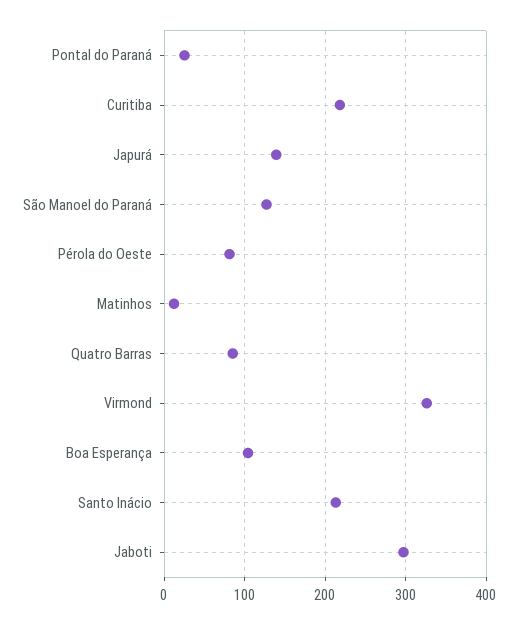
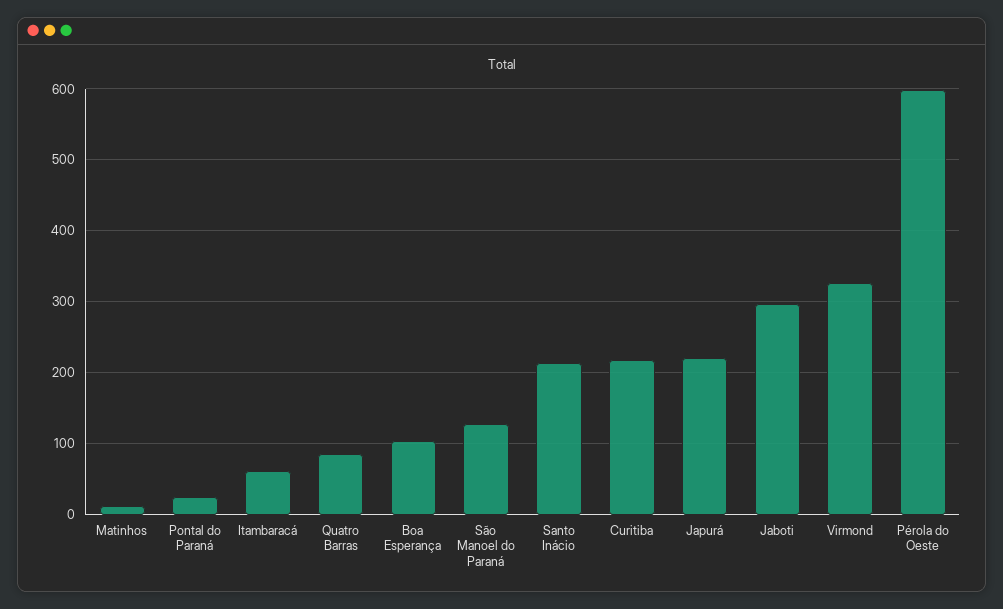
Japurá: 140 -> 220
Pérola do Oeste: 80 -> 600
Itambaracá: none -> 60

